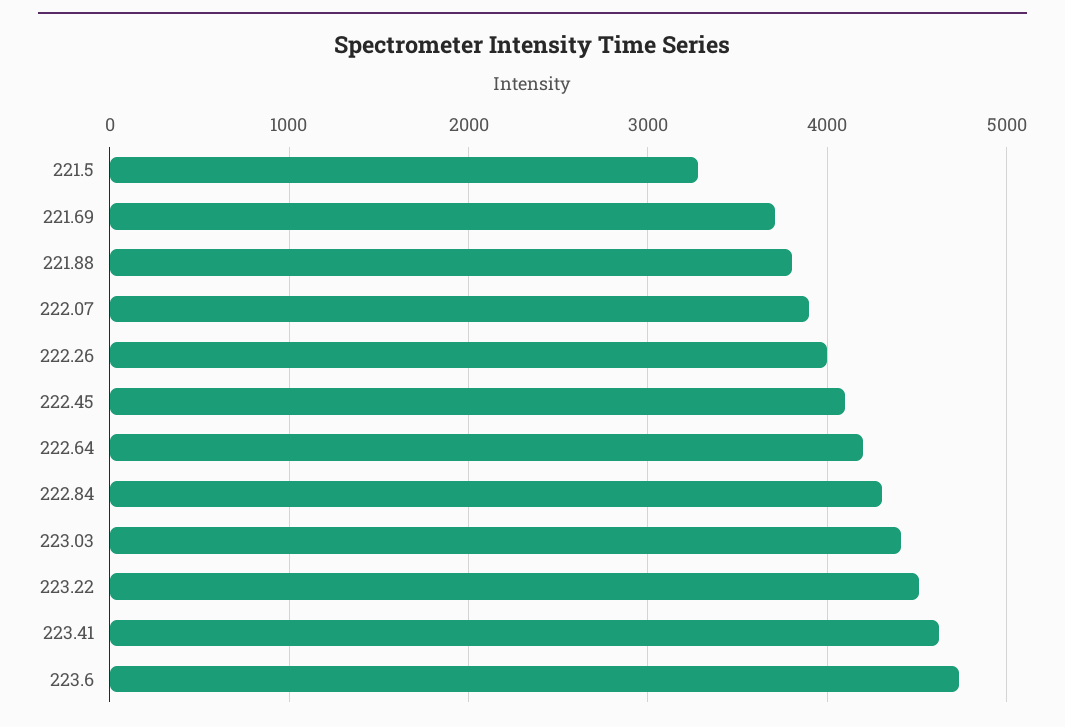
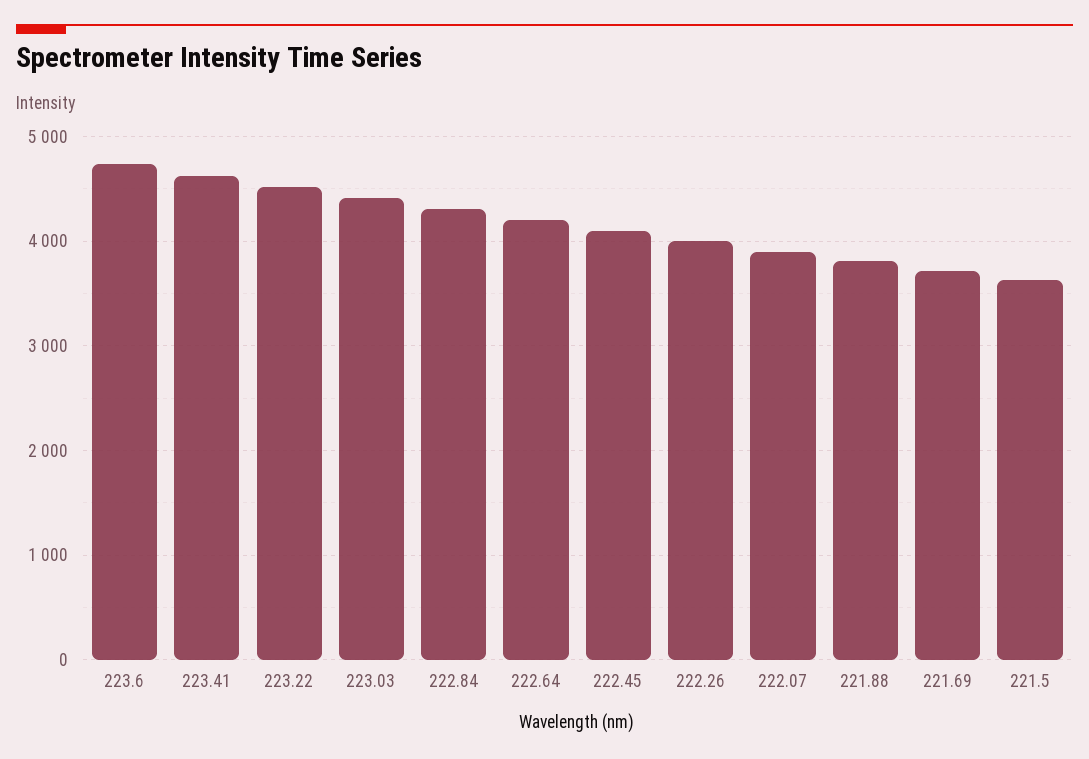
221.5: 3300 -> 3600

